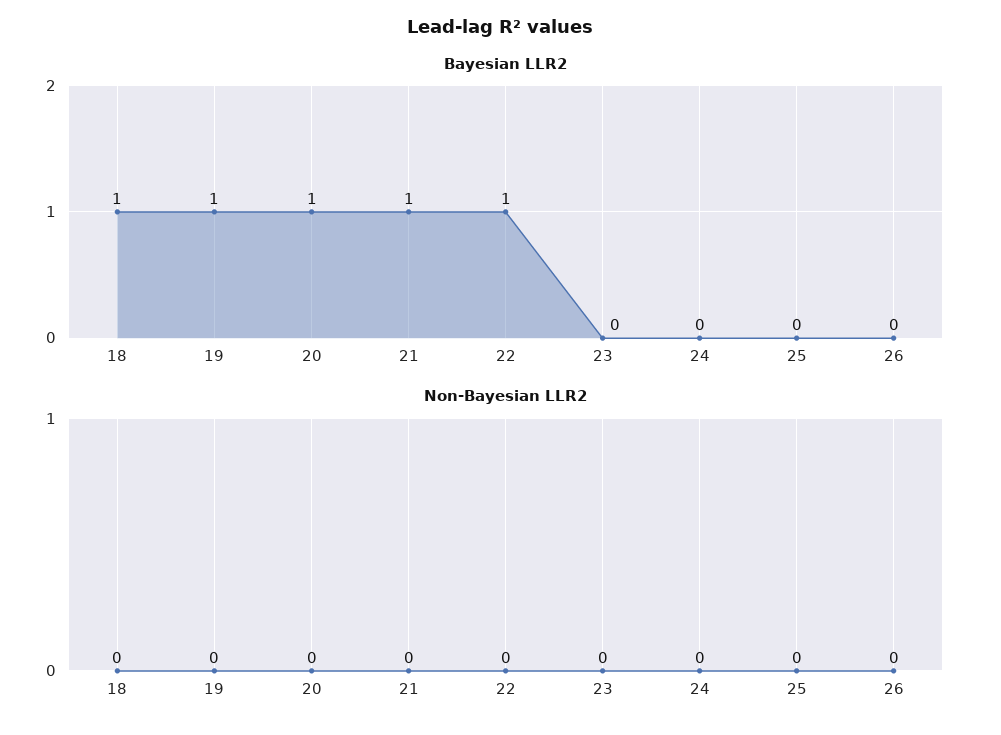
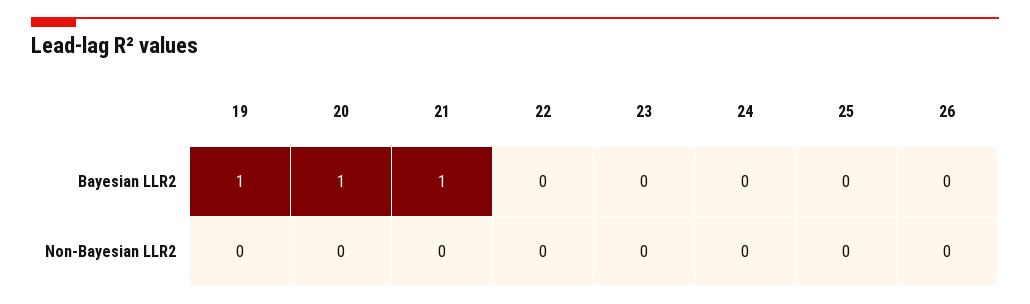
Bayesian LLR2, 18: 1 -> none
Bayesian LLR2, 22: 1 -> 0
Non-Bayesian LLR2, 18: 0 -> none

